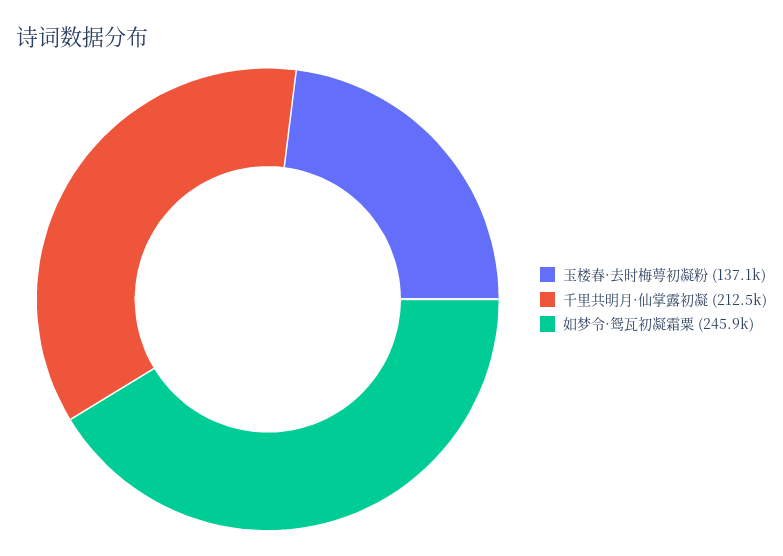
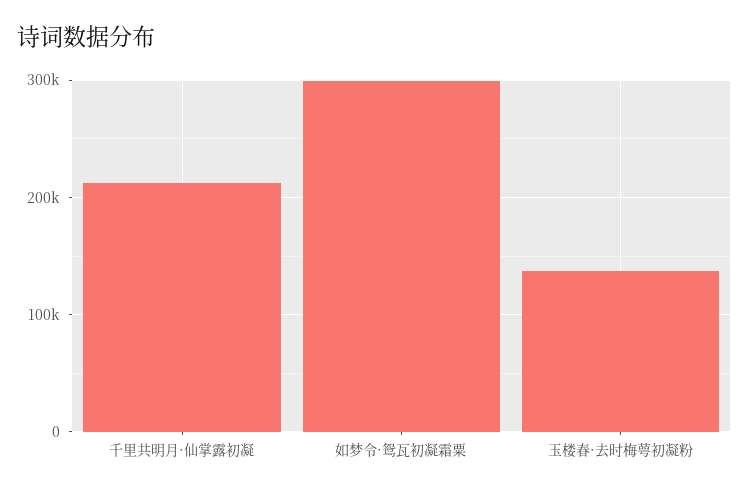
如梦令·鸳瓦初凝霜粟: 245900 -> 300000

